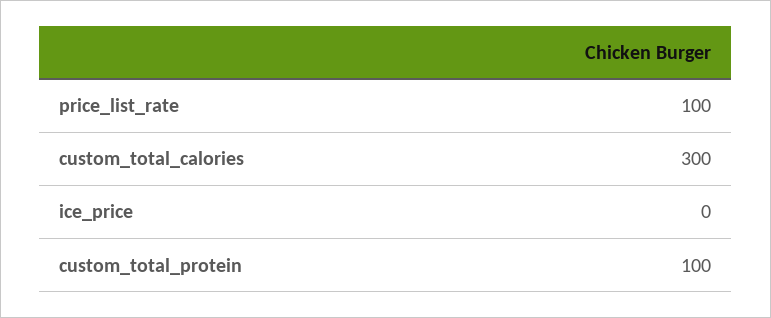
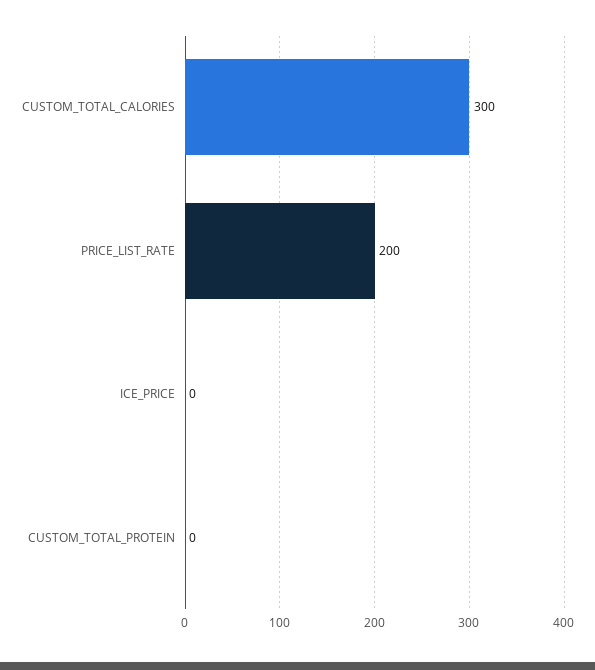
price_list_rate: 100 -> 200
custom_total_protein: 100 -> 0

